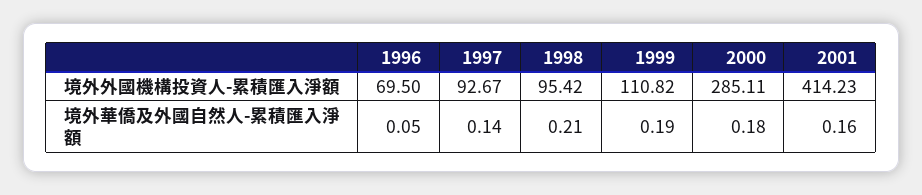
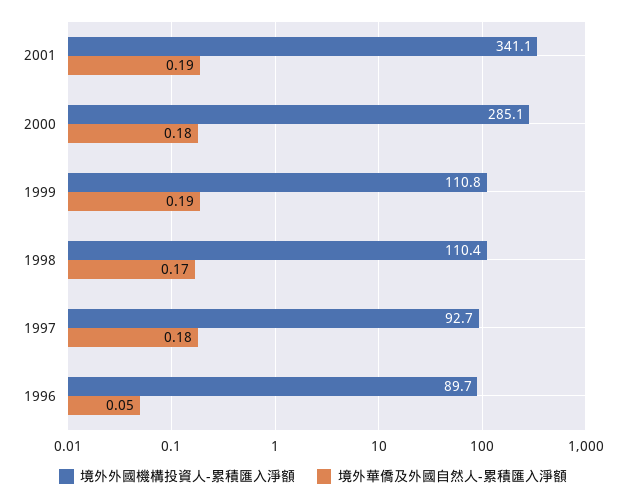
境外外國機構投資人-累積匯入淨額, 1996: 69.5 -> 89.7
境外外國機構投資人-累積匯入淨額, 1998: 95.42 -> 110.4
境外外國機構投資人-累積匯入淨額, 2001: 414.23 -> 341.1
境外華僑及外國自然人-累積匯入淨額, 1997: 0.14 -> 0.18
境外華僑及外國自然人-累積匯入淨額, 1998: 0.21 -> 0.17
境外華僑及外國自然人-累積匯入淨額, 2001: 0.16 -> 0.19

